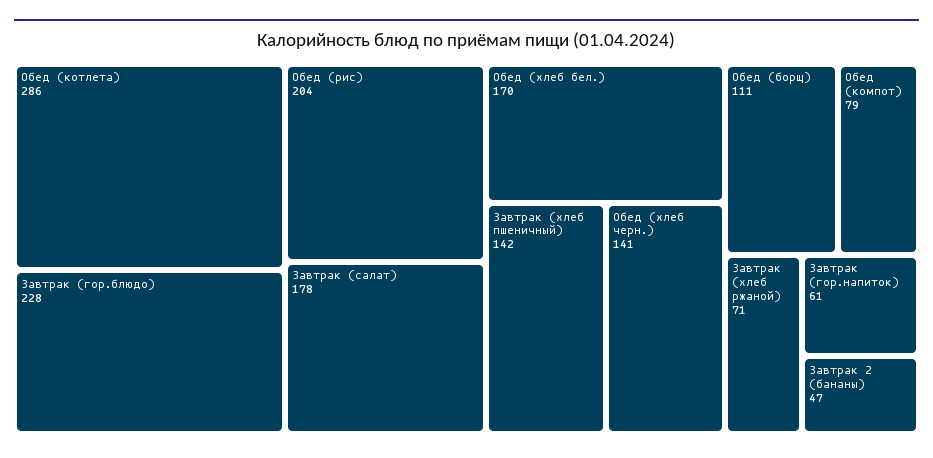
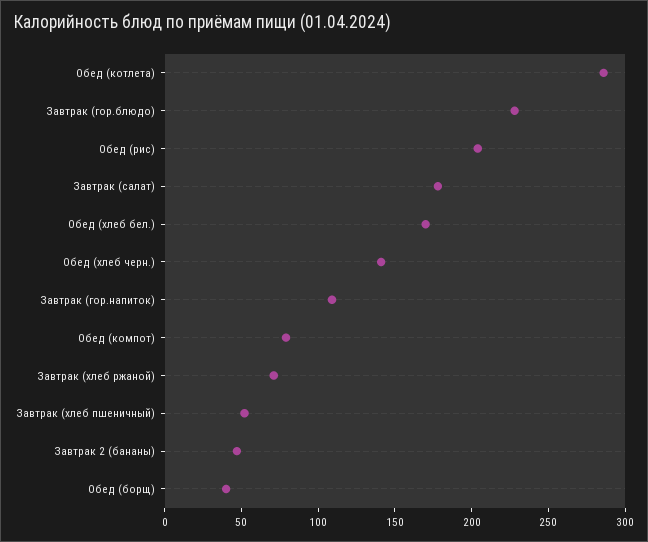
Завтрак (хлеб пшеничный): 142 -> 50
Обед (борщ): 111 -> 40
Завтрак (гор.напиток): 61 -> 110

